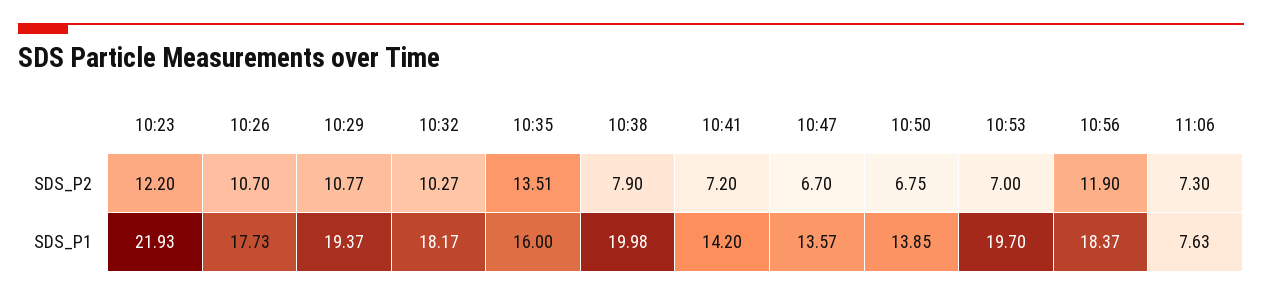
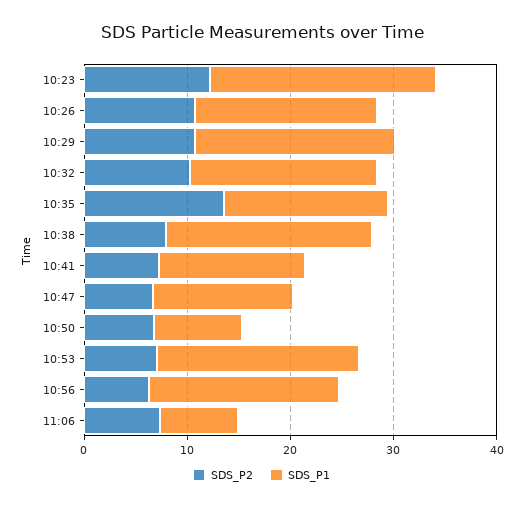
SDS_P2, 10:56: 11.9 -> 6
SDS_P1, 10:50: 13.85 -> 8

